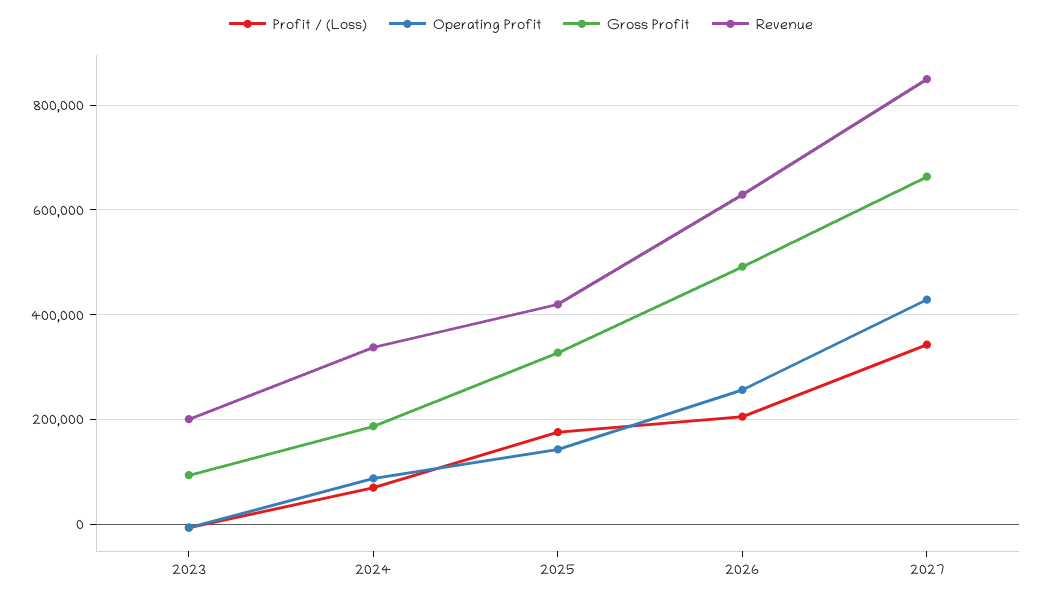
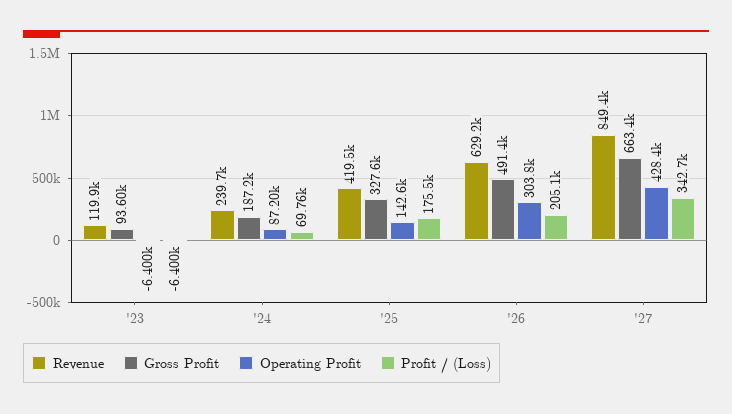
Revenue, 2023: 200000 -> 119900
Revenue, 2024: 340000 -> 239700
Operating Profit, 2026: 260000 -> 303800

